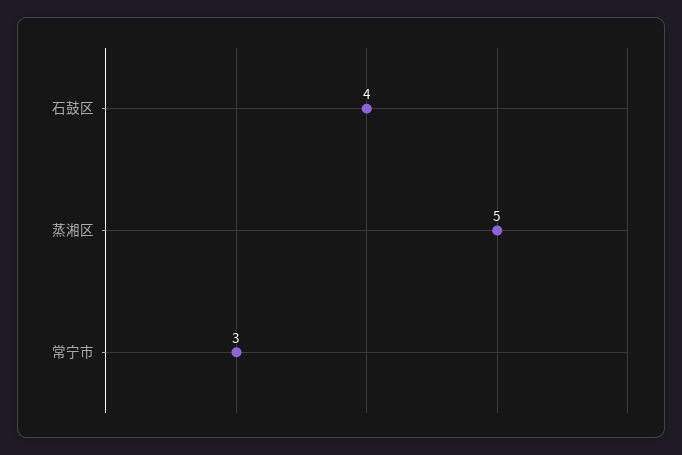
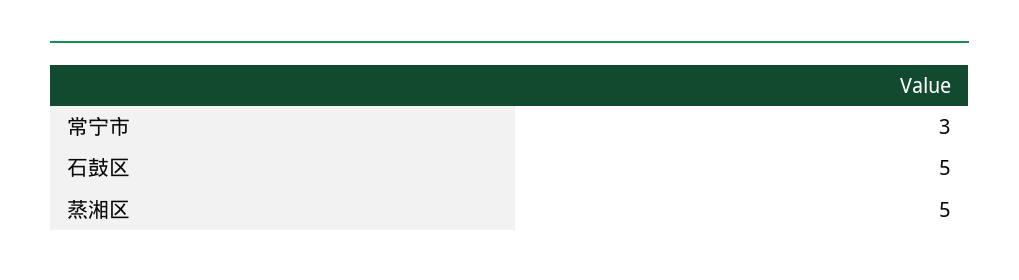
石鼓区: 4 -> 5

